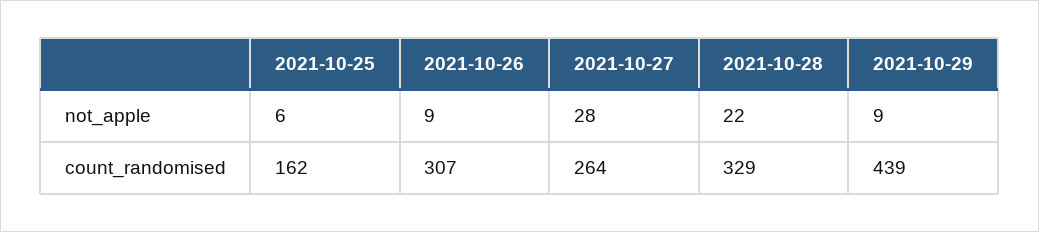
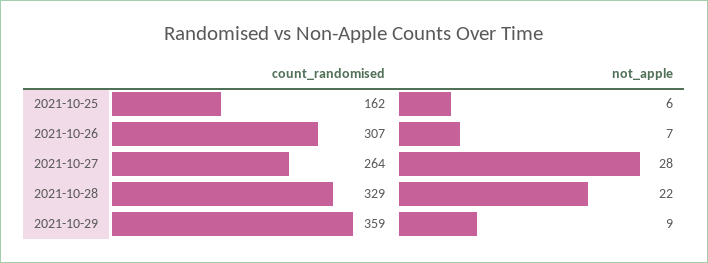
2021-10-26, not_apple: 9 -> 7
2021-10-29, count_randomised: 439 -> 359

